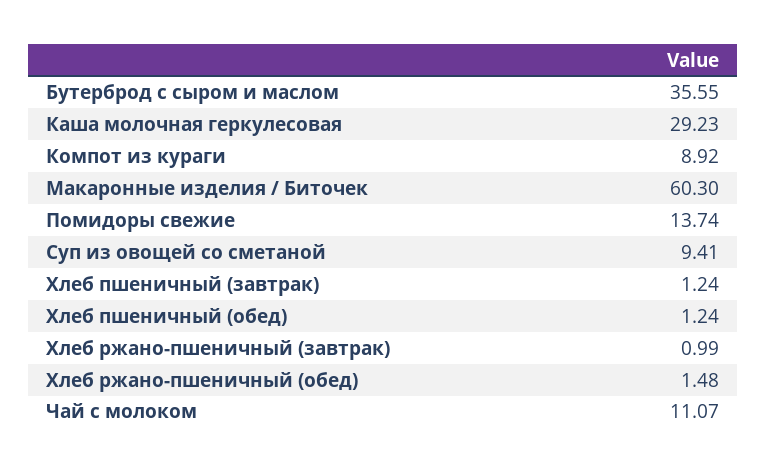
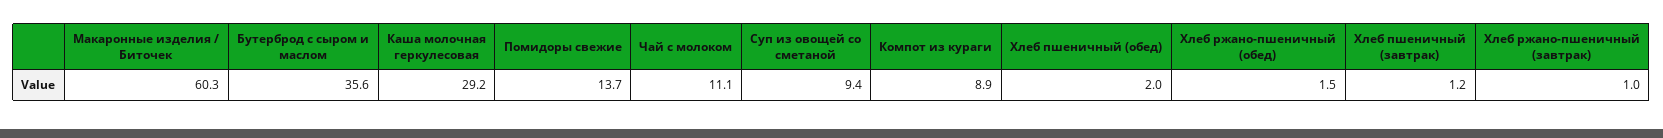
Хлеб пшеничный (обед): 1.24 -> 2

